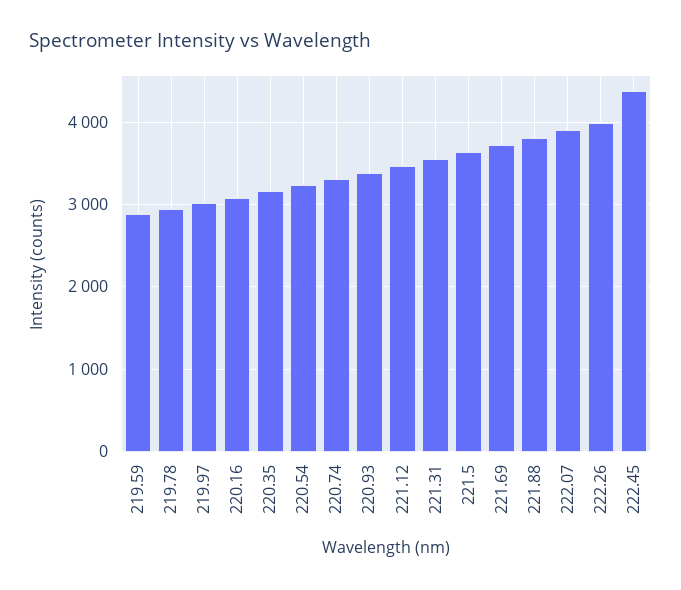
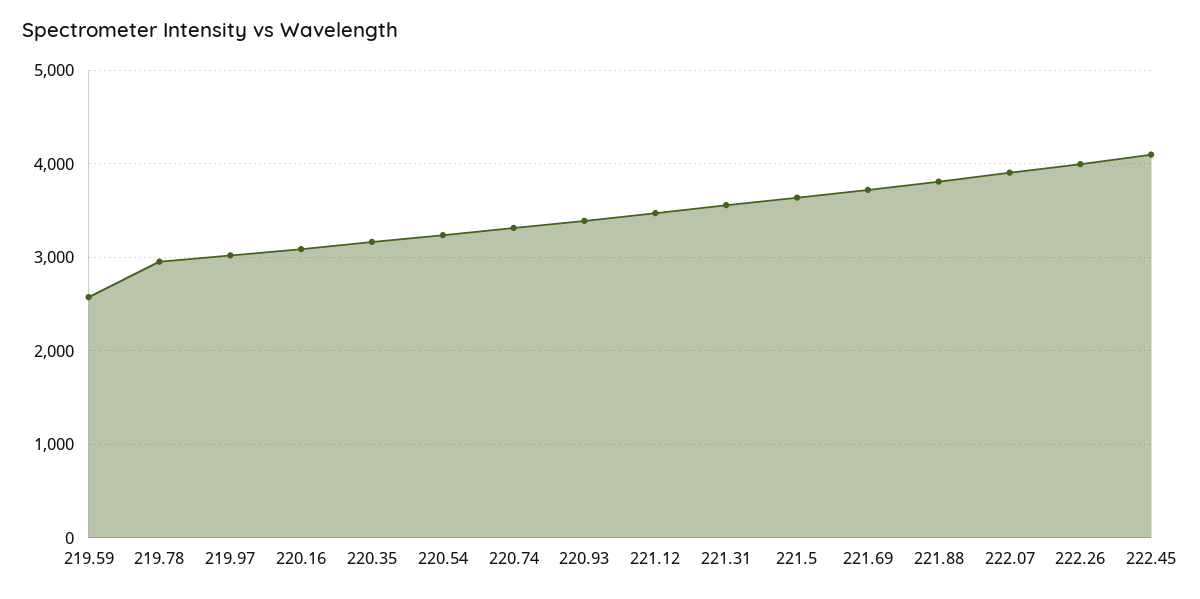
219.59: 2900 -> 2600
222.45: 4400 -> 4100

